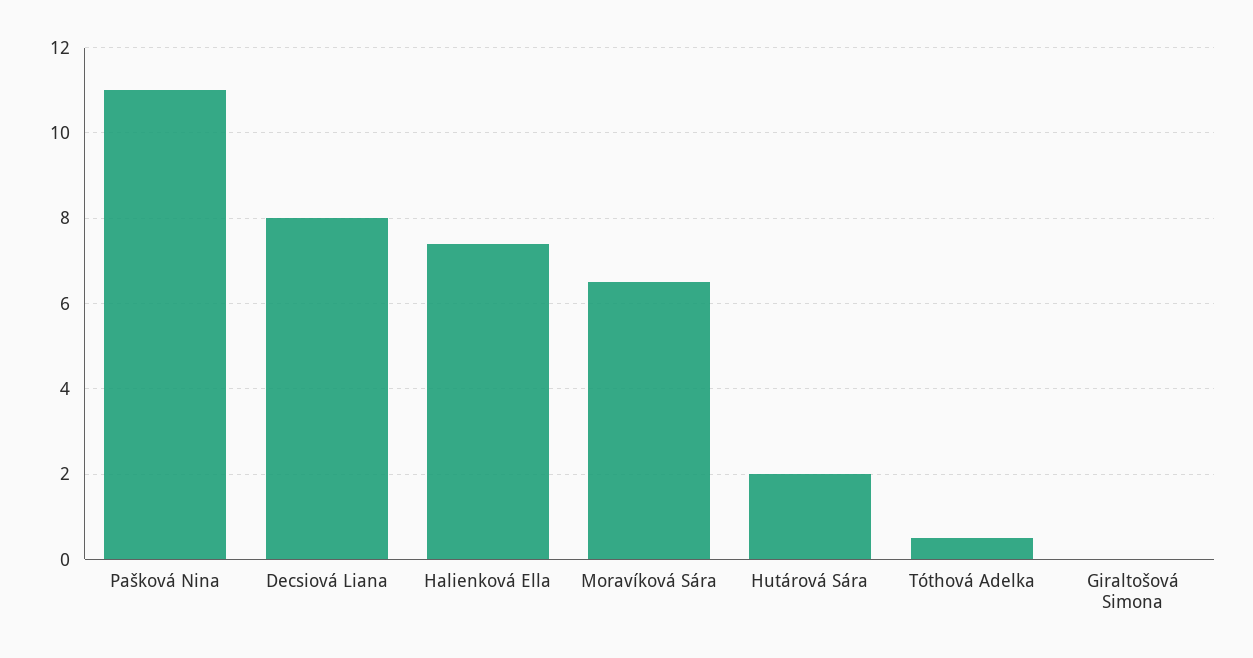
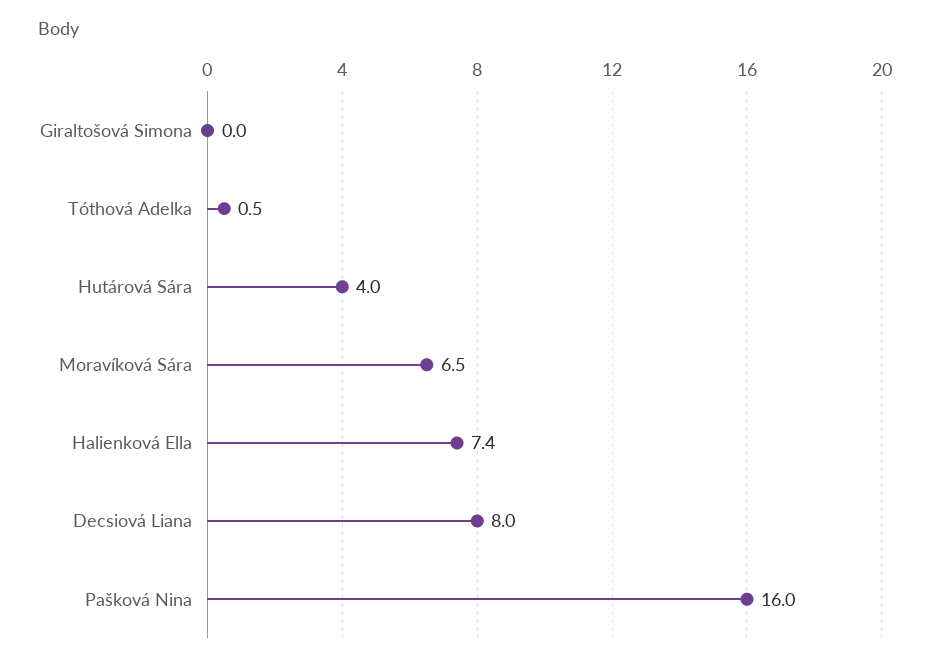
Pašková Nina: 11 -> 16
Hutárová Sára: 2 -> 4

